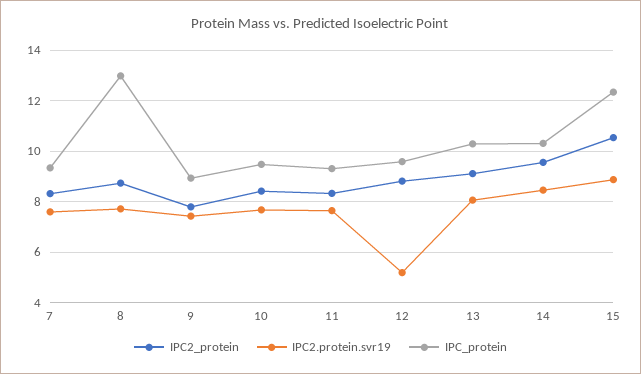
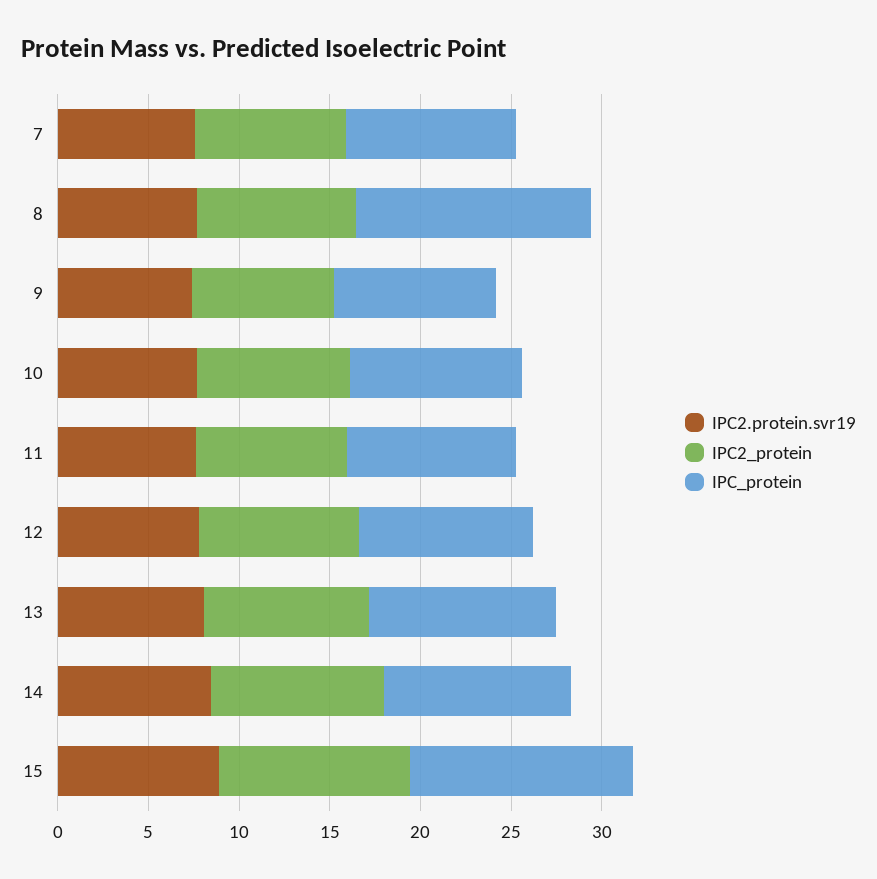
IPC2.protein.svr19, 12: 5.25 -> 8

